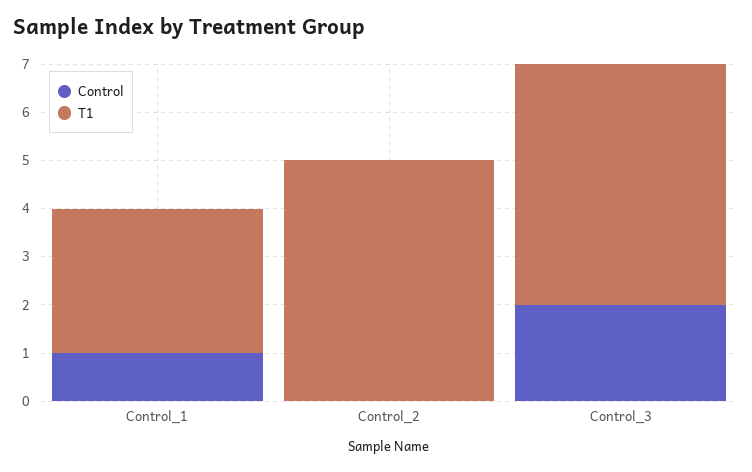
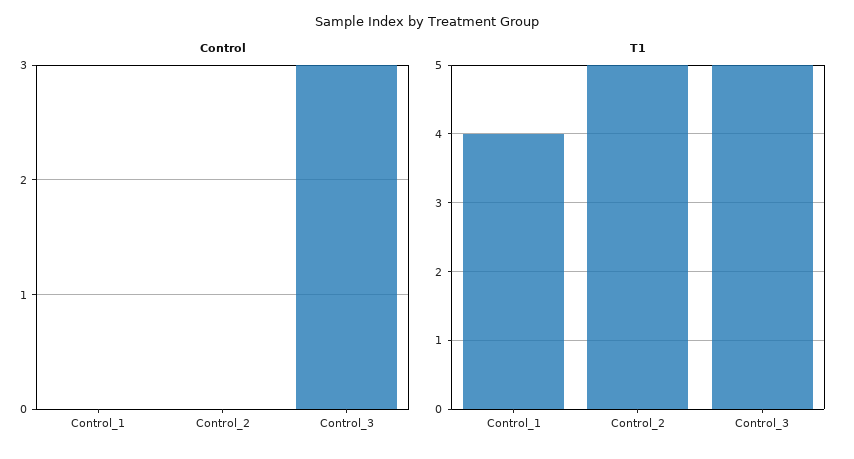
Control, Control_1: 1 -> 0
T1, Control_1: 3 -> 4
Control, Control_3: 2 -> 3

